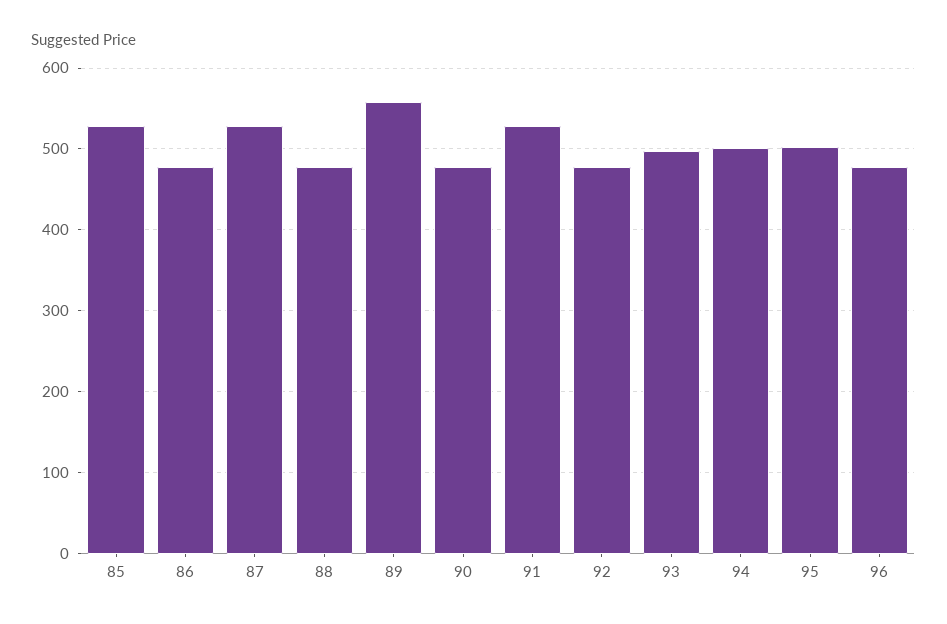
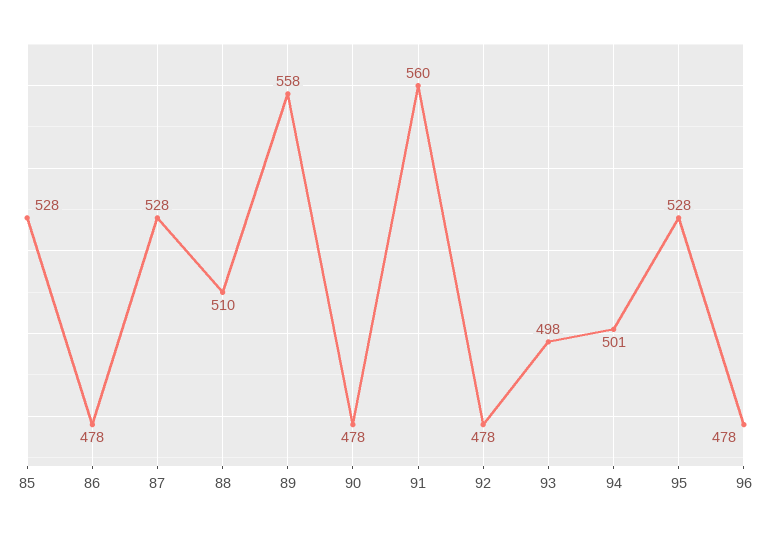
88: 480 -> 510
91: 530 -> 560
95: 500 -> 528

